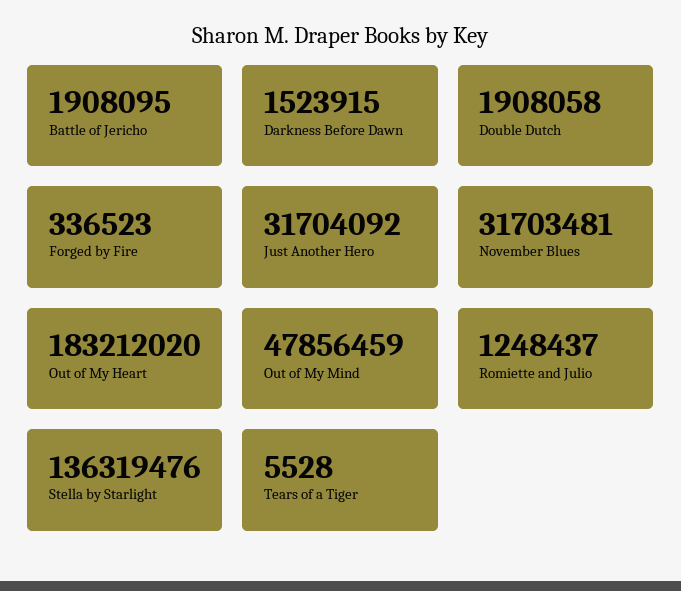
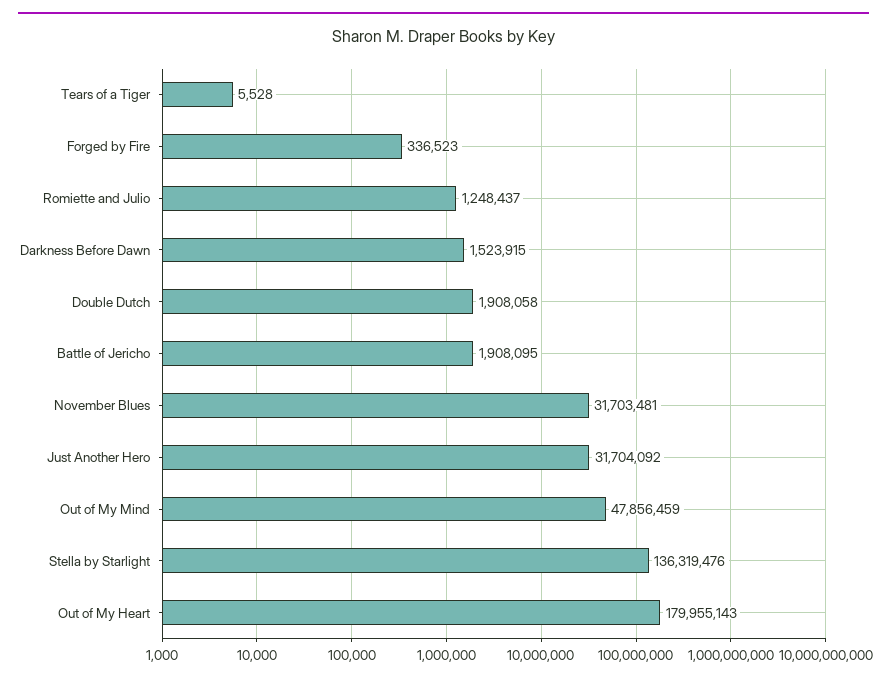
Out of My Heart: 183212020 -> 179955143

